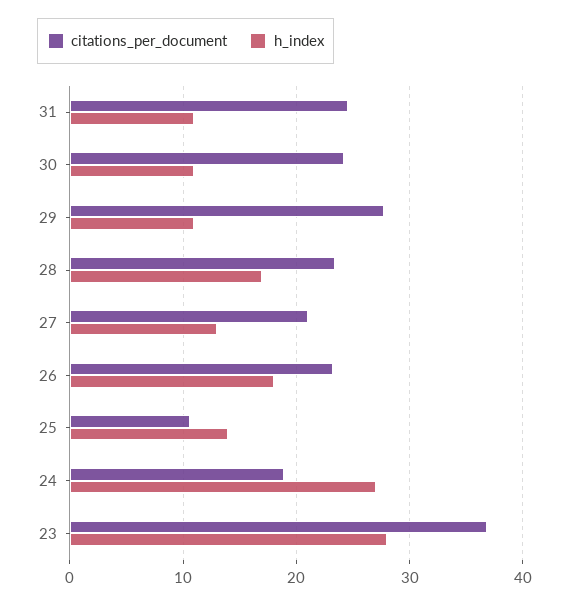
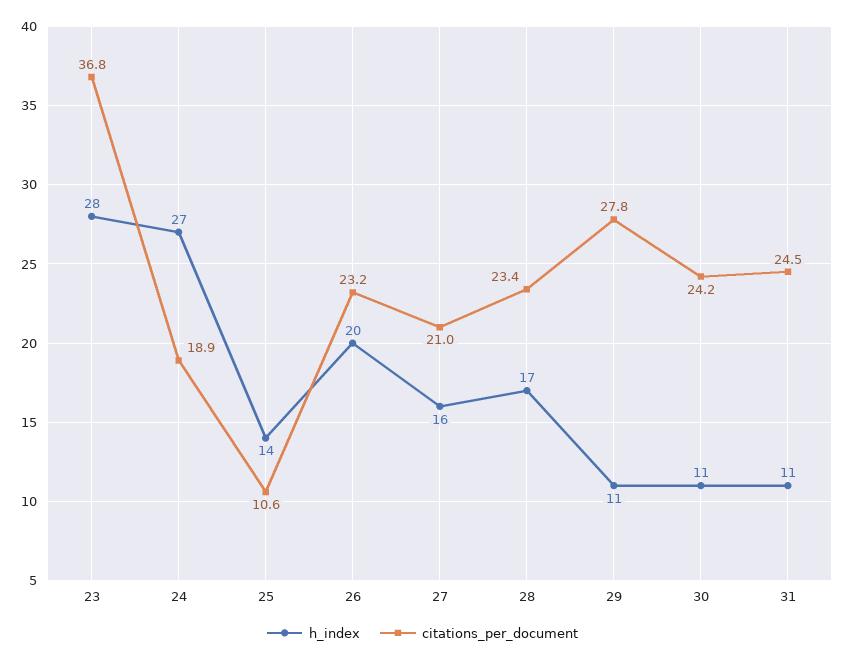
h_index, 27: 13 -> 16
h_index, 26: 18 -> 20

